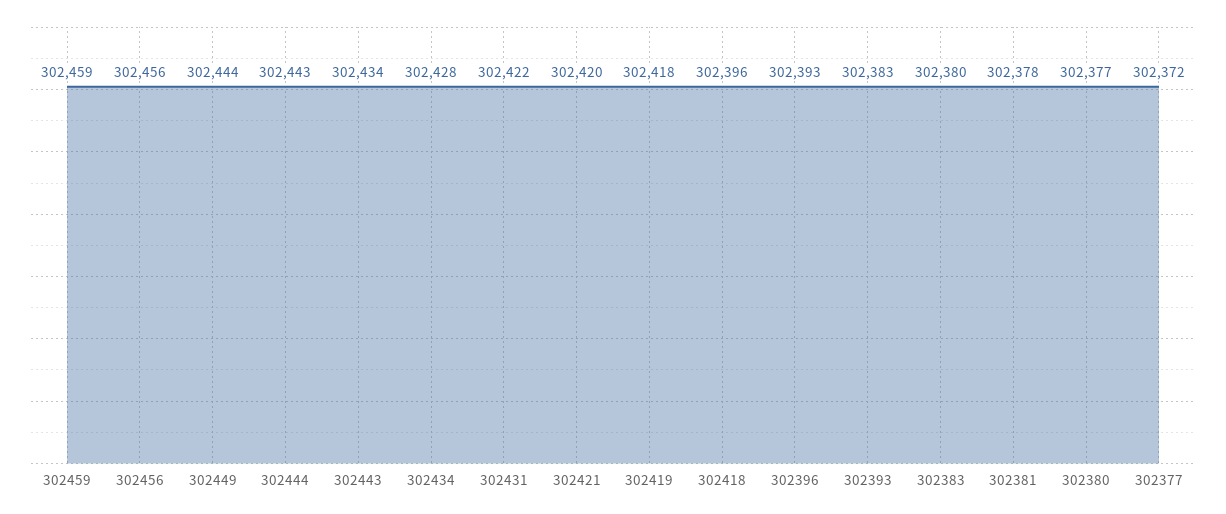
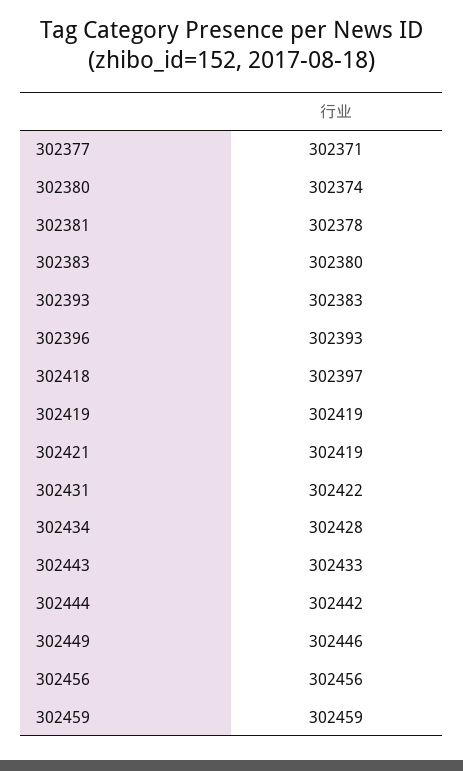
302449: 302444 -> 302446
302444: 302443 -> 302442
302443: 302434 -> 302433
302421: 302420 -> 302419
302419: 302418 -> 302419
302418: 302396 -> 302397
302380: 302377 -> 302374
302377: 302372 -> 302371

